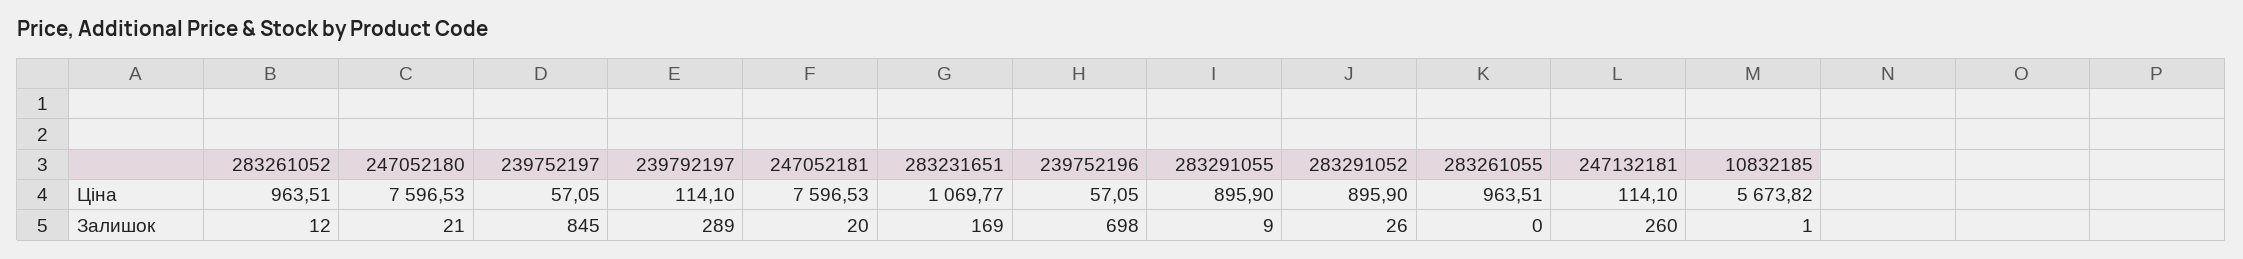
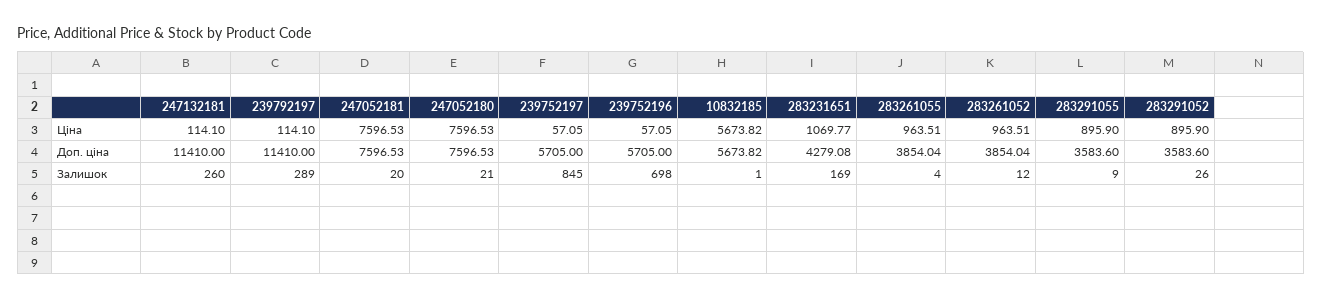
283261055, Залишок: 0 -> 4
247132181, Доп. ціна: none -> 11410
239792197, Доп. ціна: none -> 11410
247052181, Доп. ціна: none -> 7596.53
247052180, Доп. ціна: none -> 7596.53
239752197, Доп. ціна: none -> 5705
239752196, Доп. ціна: none -> 5705
10832185, Доп. ціна: none -> 5673.82
283231651, Доп. ціна: none -> 4279.08
283261055, Доп. ціна: none -> 3854.04
283261052, Доп. ціна: none -> 3854.04
283291055, Доп. ціна: none -> 3583.6
283291052, Доп. ціна: none -> 3583.6

